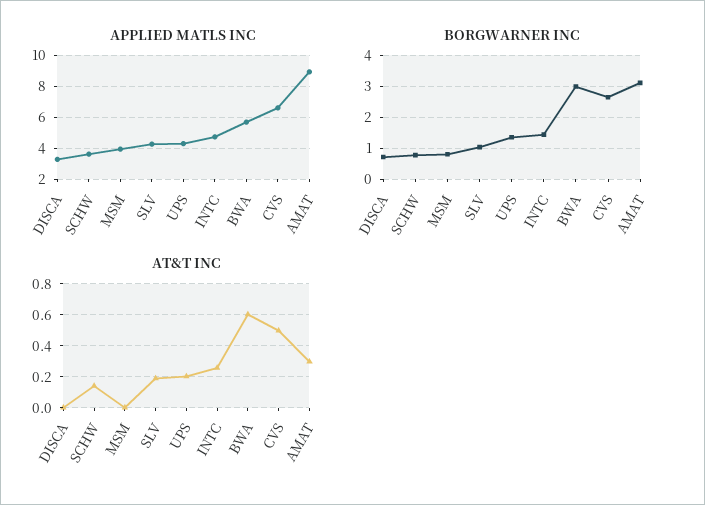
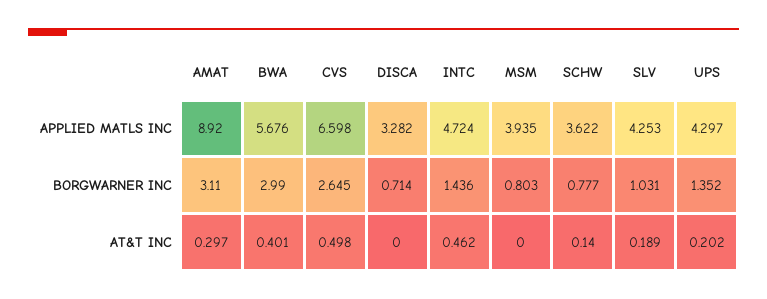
AT&T INC, INTC: 0.25 -> 0.462
AT&T INC, BWA: 0.6 -> 0.401

